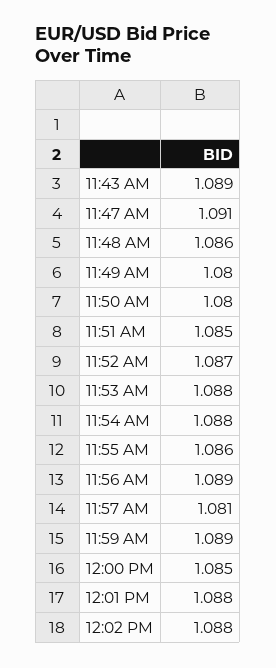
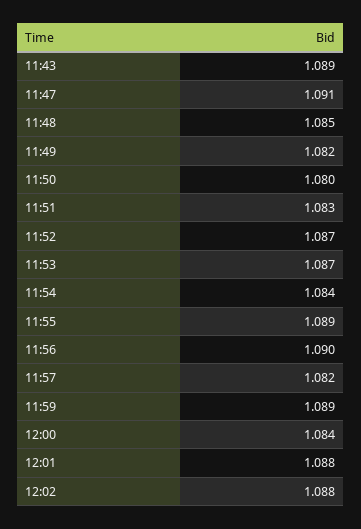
11:48 AM: 1.086 -> 1.085
11:49 AM: 1.08 -> 1.082
11:51 AM: 1.085 -> 1.083
11:53 AM: 1.088 -> 1.087
11:54 AM: 1.088 -> 1.084
11:55 AM: 1.086 -> 1.089
11:56 AM: 1.089 -> 1.09
11:57 AM: 1.081 -> 1.082
12:00 PM: 1.085 -> 1.084

